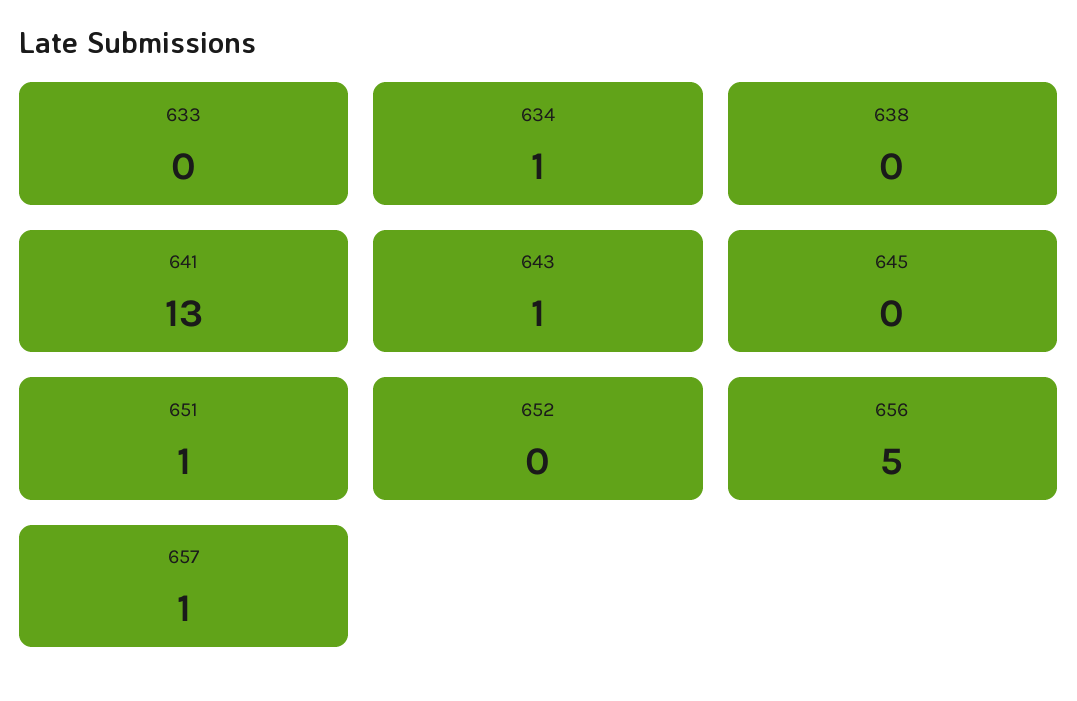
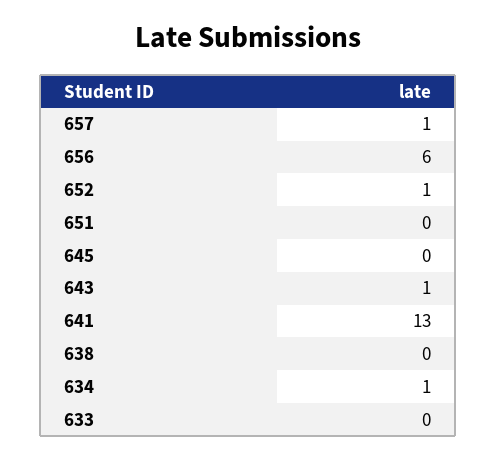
651: 1 -> 0
652: 0 -> 1
656: 5 -> 6

